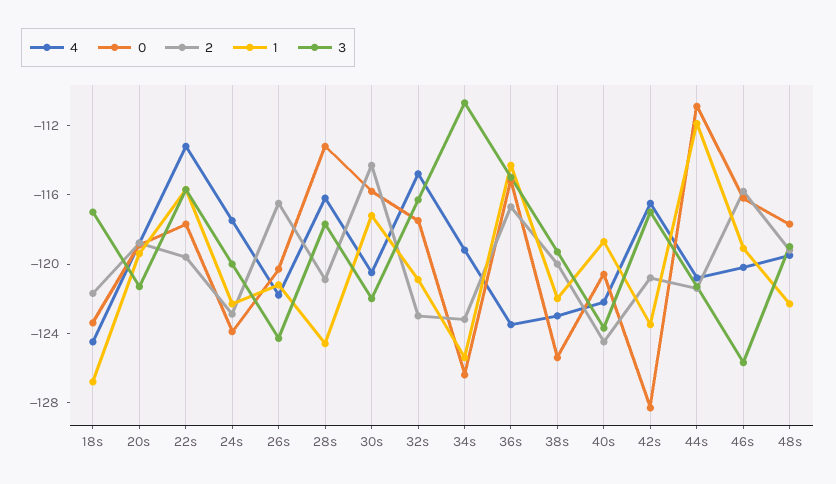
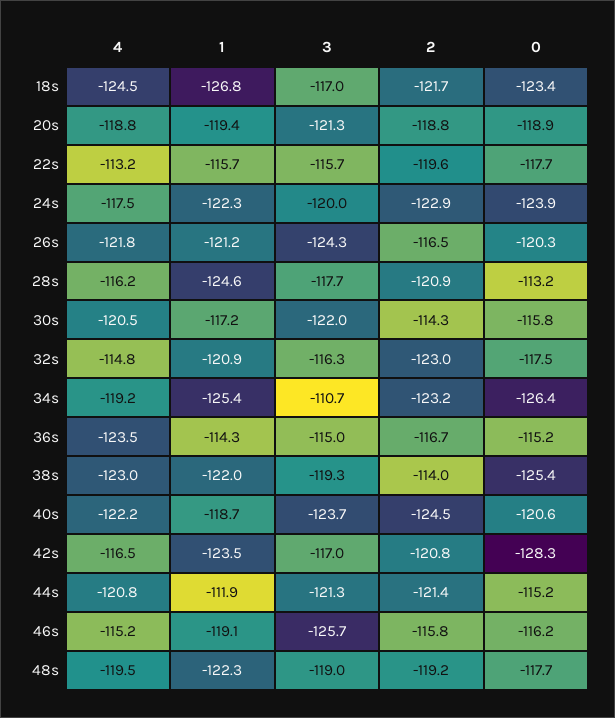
2, 38s: -120 -> -114
0, 44s: -111 -> -115.2
4, 46s: -120 -> -115.2

